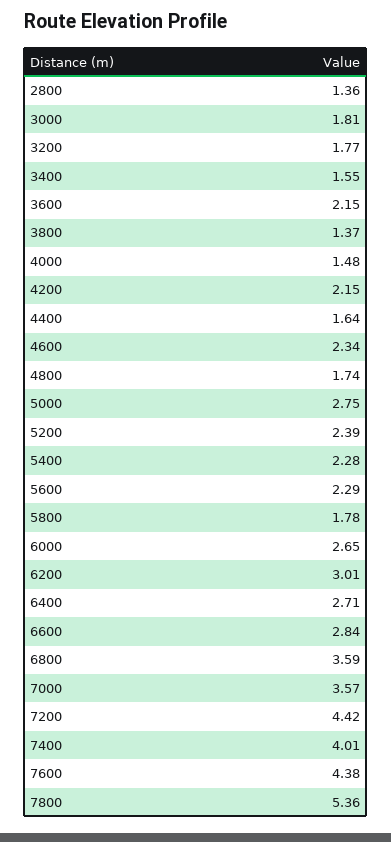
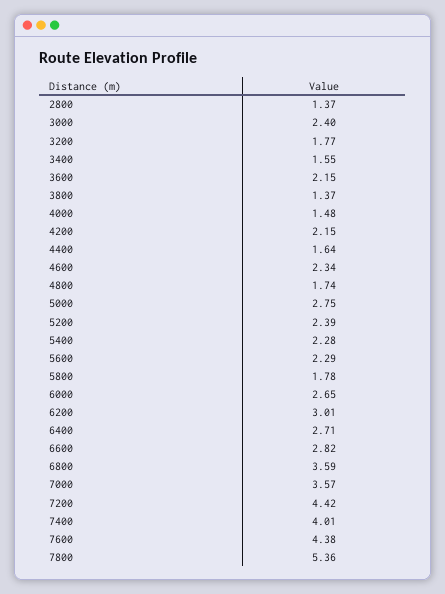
2800: 1.36 -> 1.37
3000: 1.81 -> 2.4
6600: 2.84 -> 2.82

